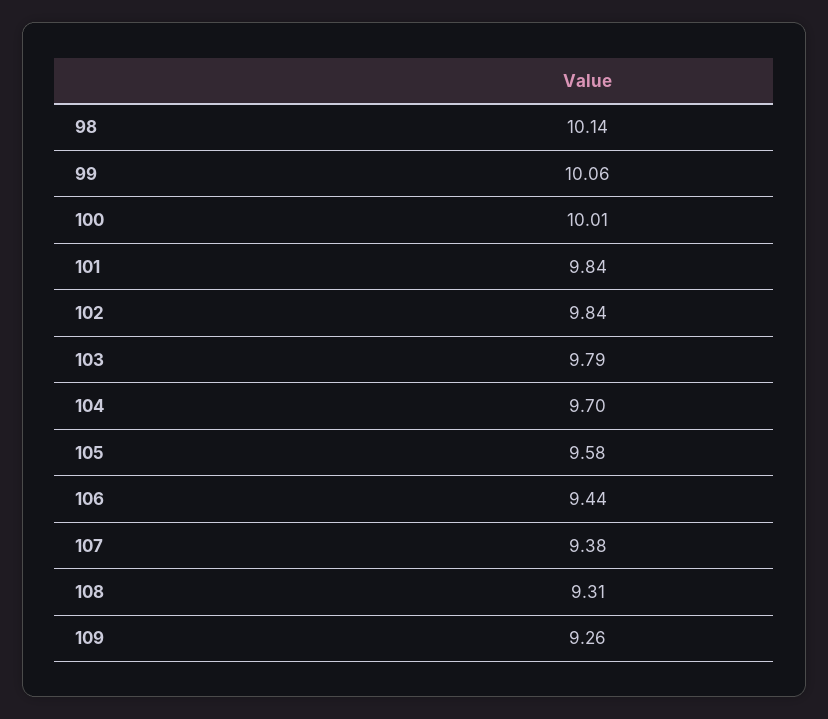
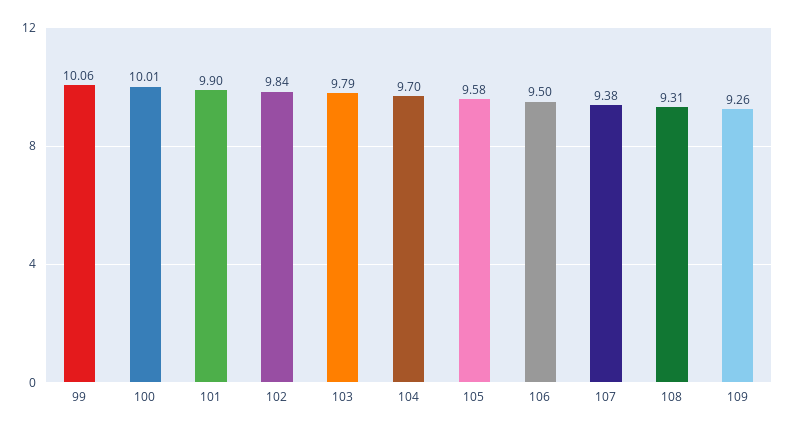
98: 10.14 -> none
101: 9.84 -> 9.9
106: 9.44 -> 9.5

